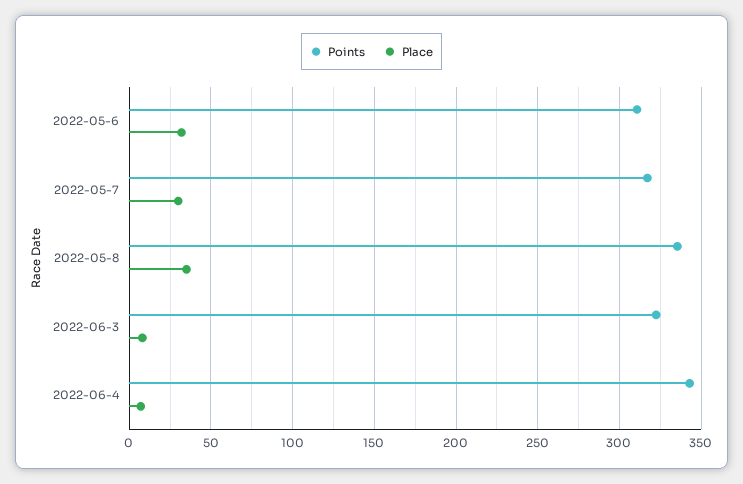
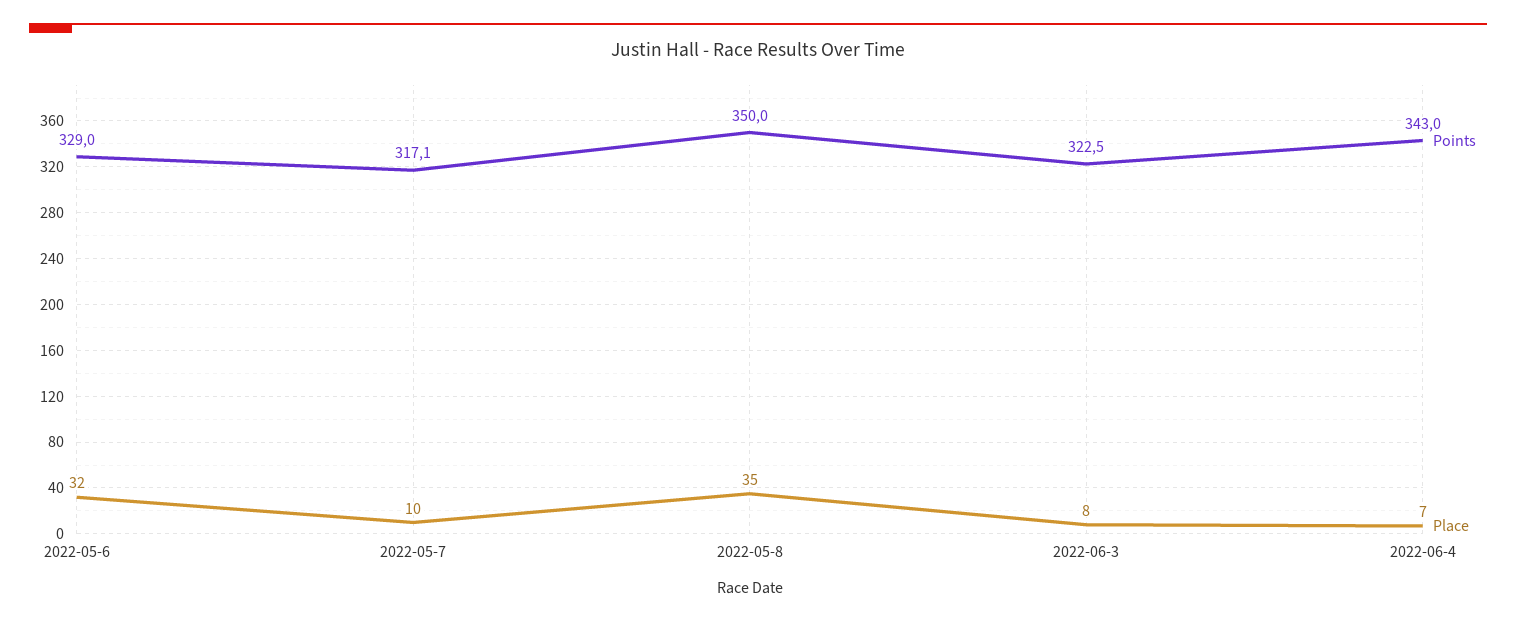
Points, 2022-05-6: 310 -> 329
Place, 2022-05-7: 30 -> 10
Points, 2022-05-8: 335 -> 350

